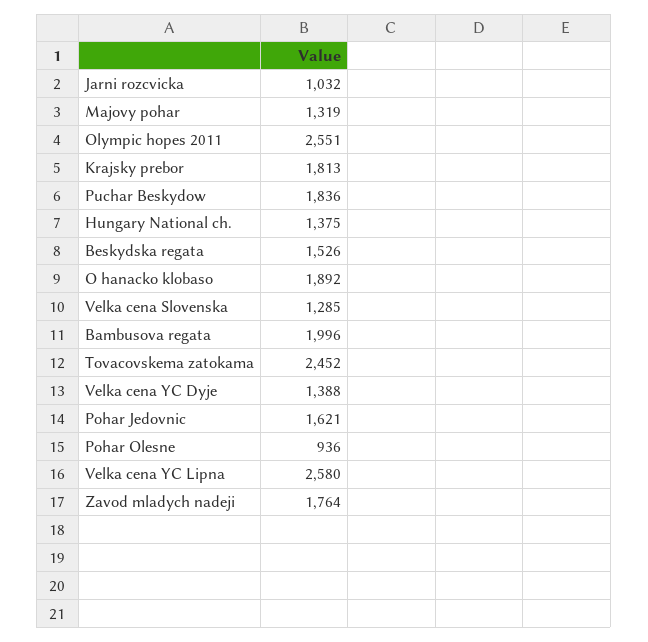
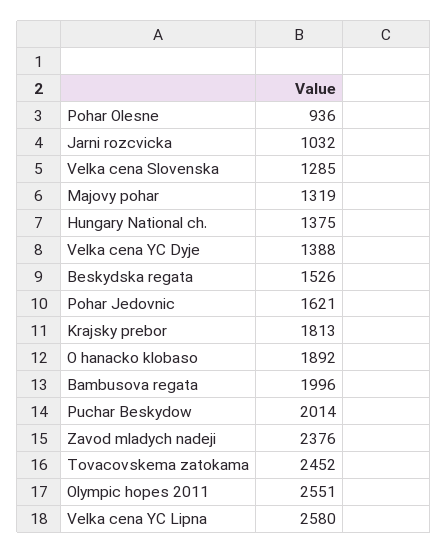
Puchar Beskydow: 1836 -> 2014
Zavod mladych nadeji: 1764 -> 2376

